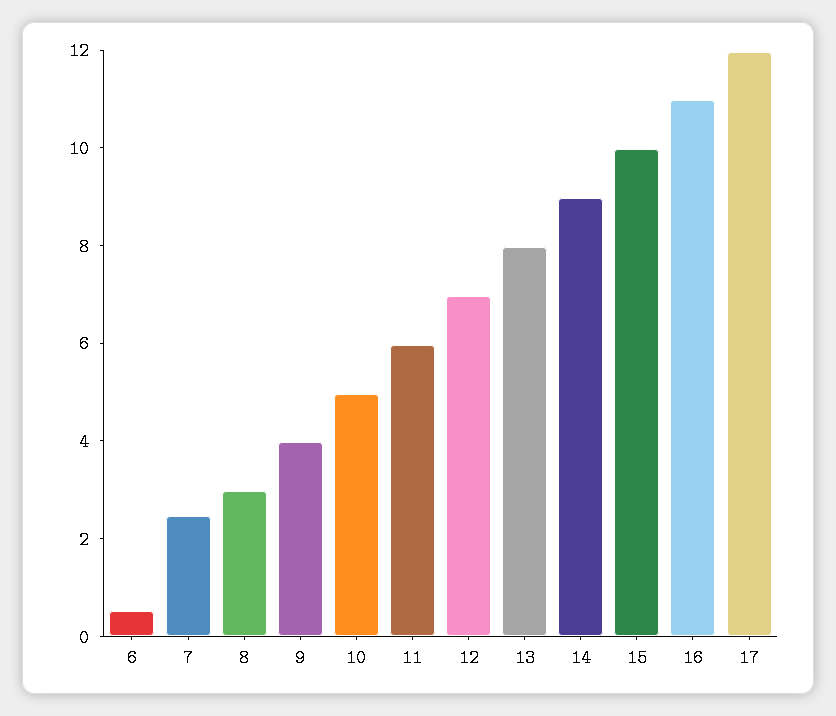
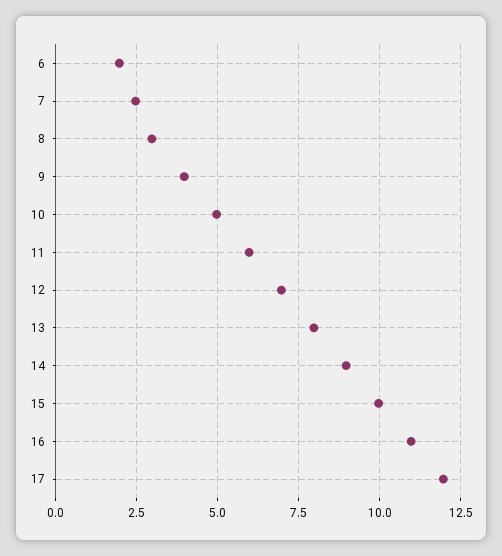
6: 0.5 -> 2

